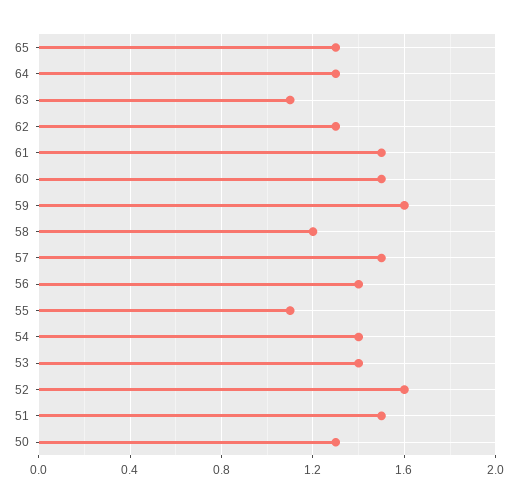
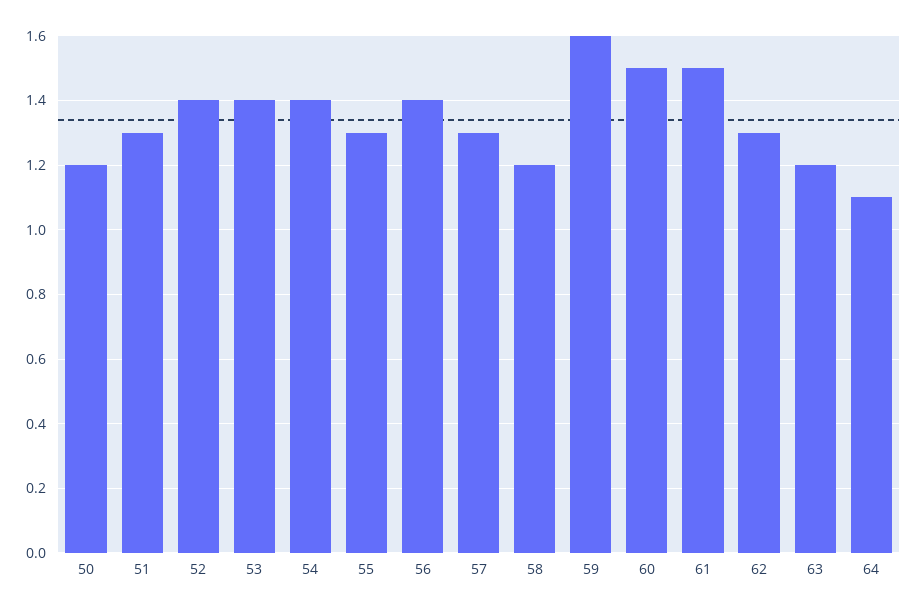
65: 1.3 -> none
64: 1.3 -> 1.1
63: 1.1 -> 1.2
57: 1.5 -> 1.3
55: 1.1 -> 1.3
52: 1.6 -> 1.4
51: 1.5 -> 1.3
50: 1.3 -> 1.2

